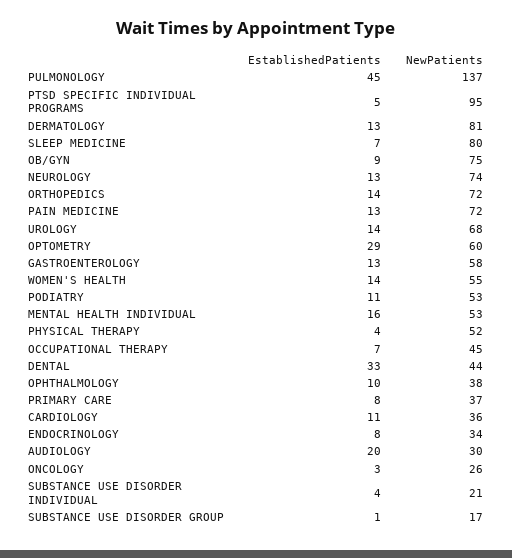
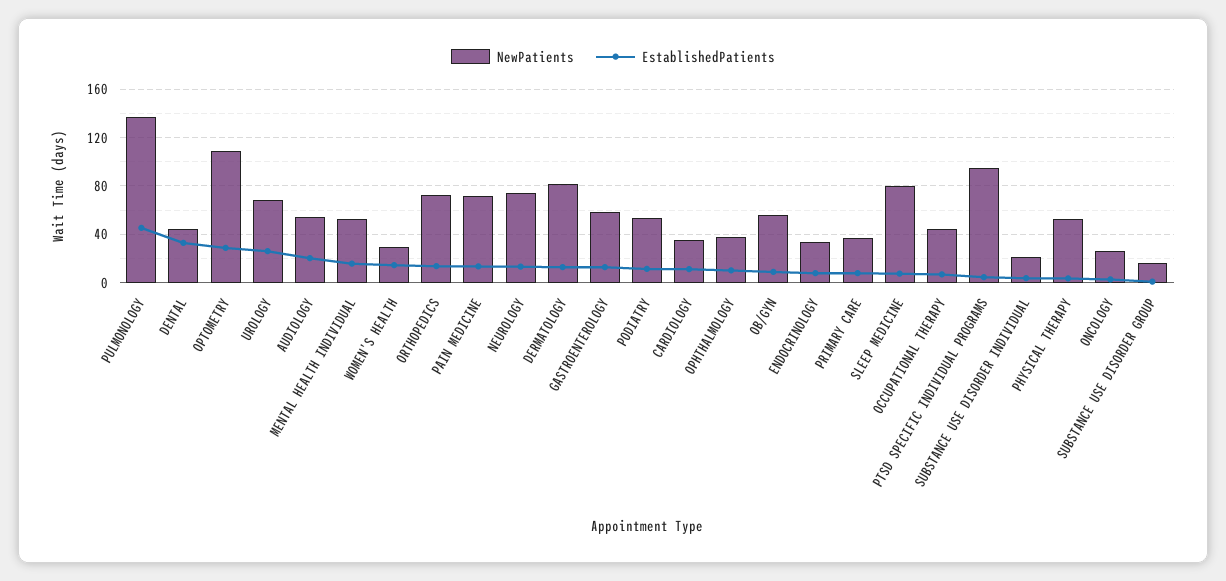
NewPatients, OB/GYN: 75 -> 55
EstablishedPatients, UROLOGY: 14 -> 25
NewPatients, OPTOMETRY: 60 -> 110
NewPatients, WOMEN'S HEALTH: 55 -> 30
NewPatients, AUDIOLOGY: 30 -> 55

